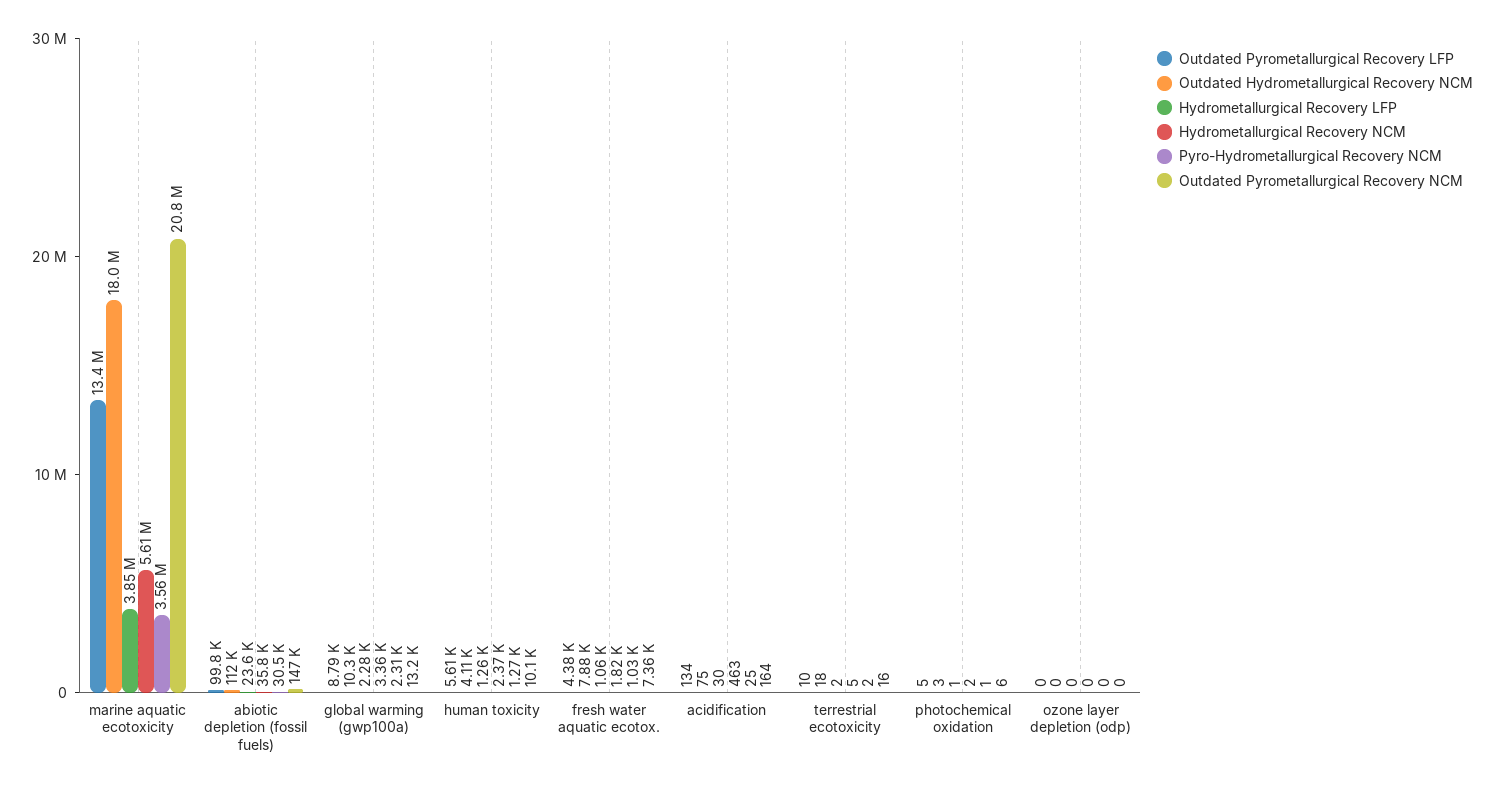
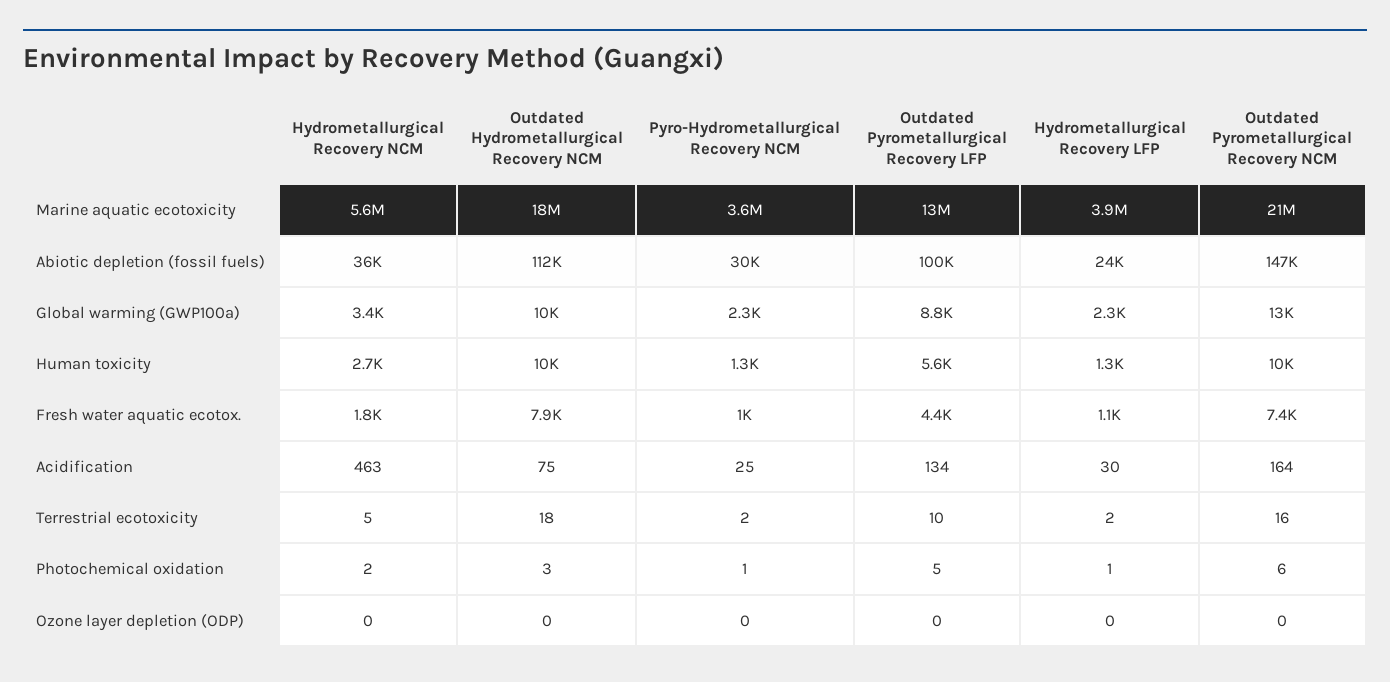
Outdated Hydrometallurgical Recovery NCM, human toxicity: 4110 -> 10000
Hydrometallurgical Recovery NCM, human toxicity: 2370 -> 2700

